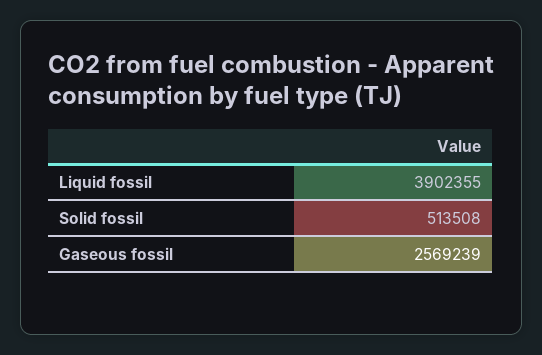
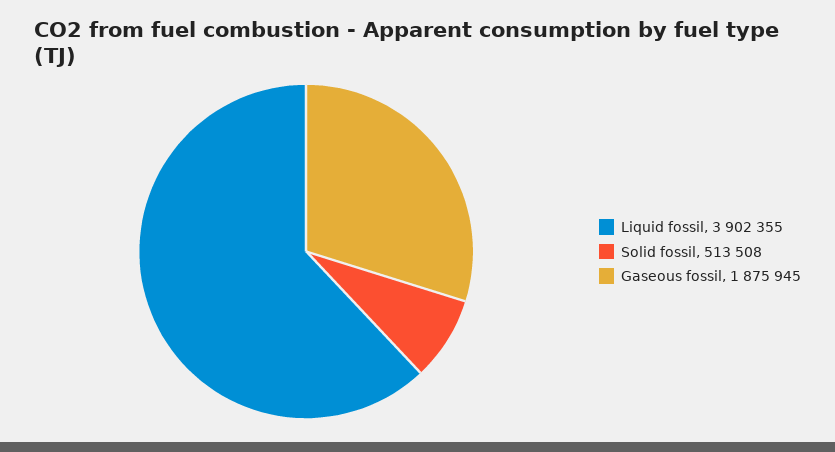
Gaseous fossil: 2569239 -> 1875945

